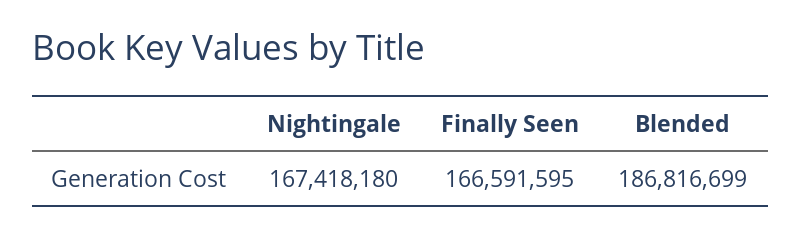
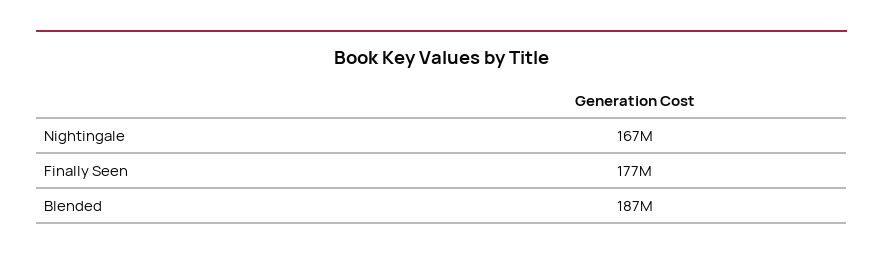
Finally Seen: 166591595 -> 177000000

